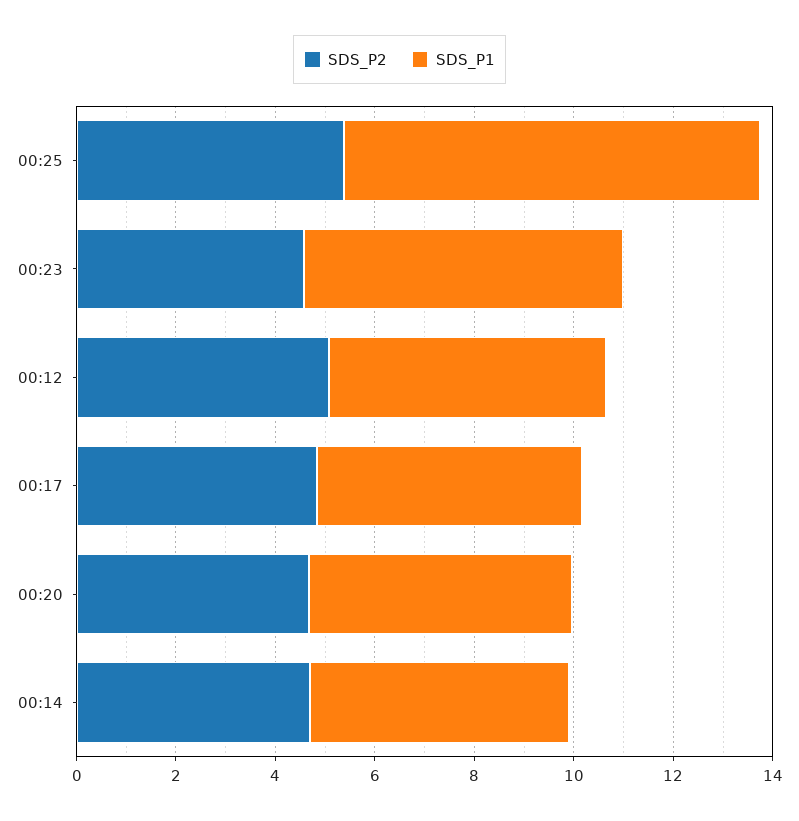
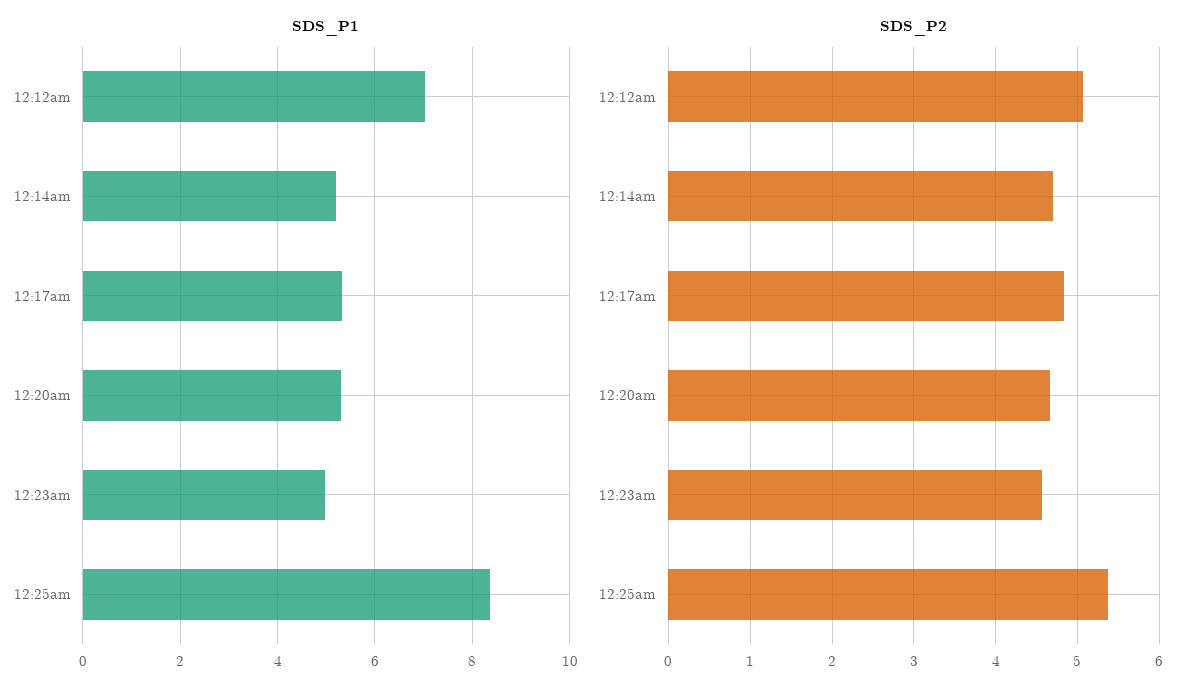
SDS_P1, 00:23: 6.5 -> 5
SDS_P1, 00:12: 5.5 -> 7

